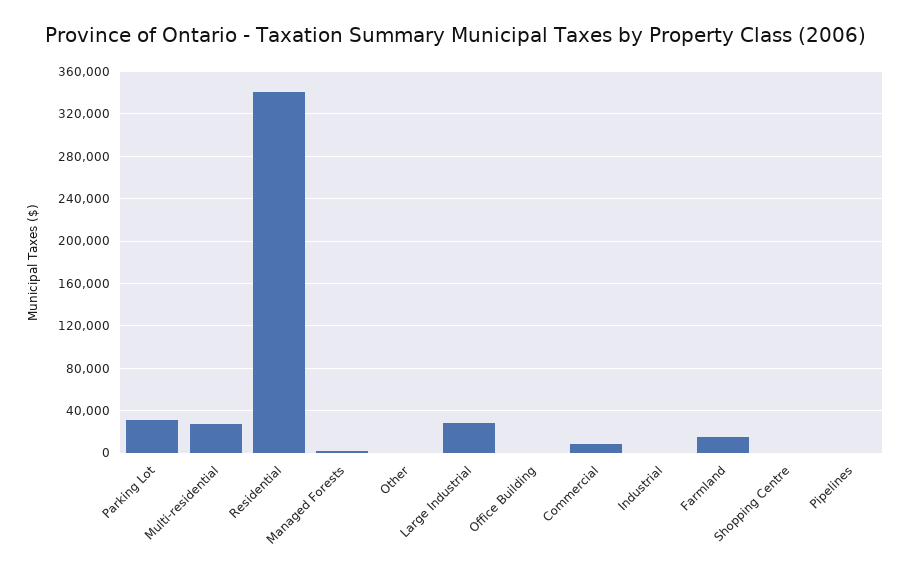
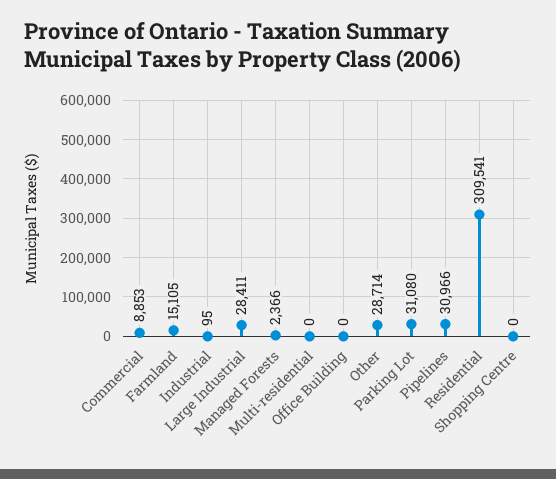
Multi-residential: 30000 -> 0
Residential: 340000 -> 309541
Other: 0 -> 28714
Pipelines: 0 -> 30966

